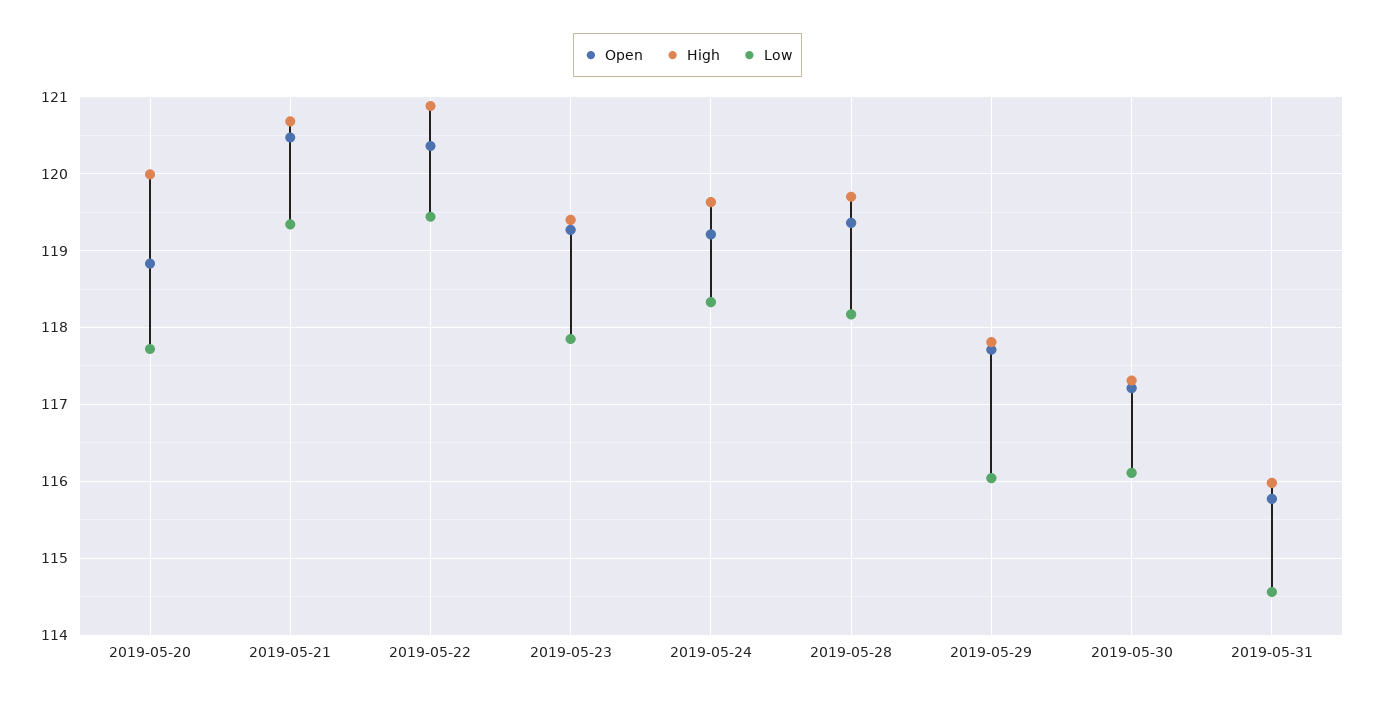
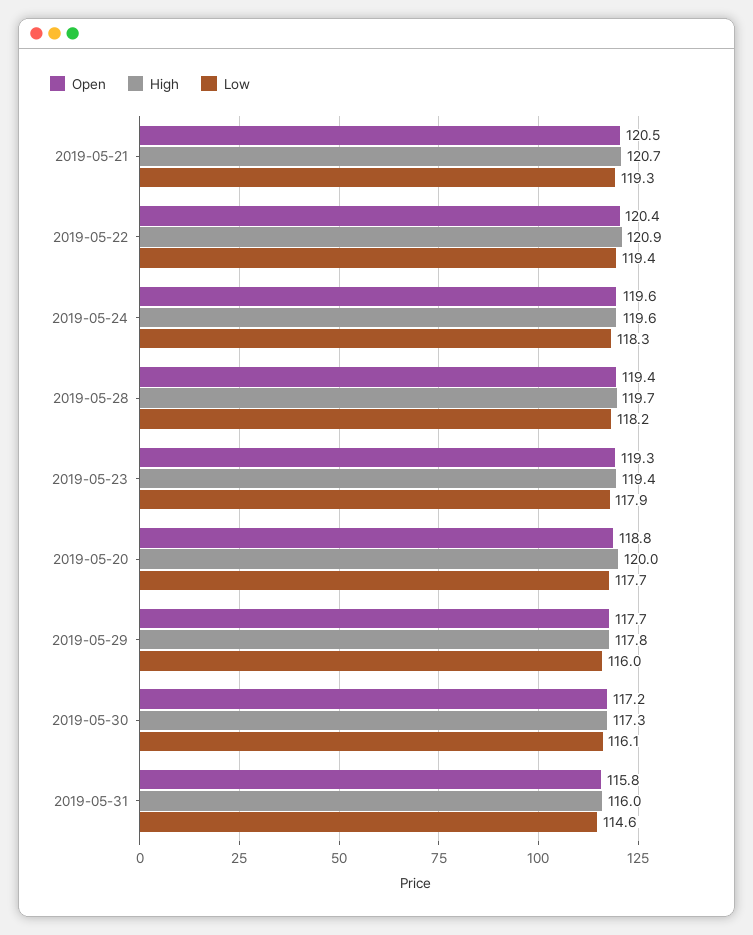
Open, 2019-05-24: 119.2 -> 119.6

